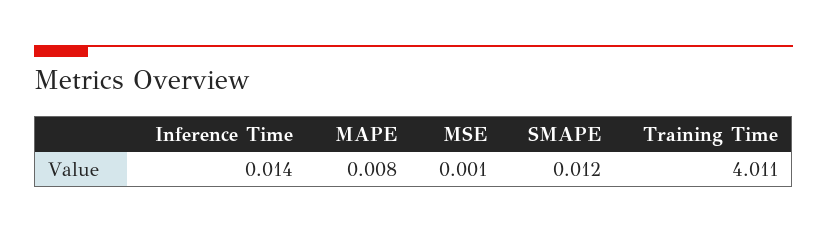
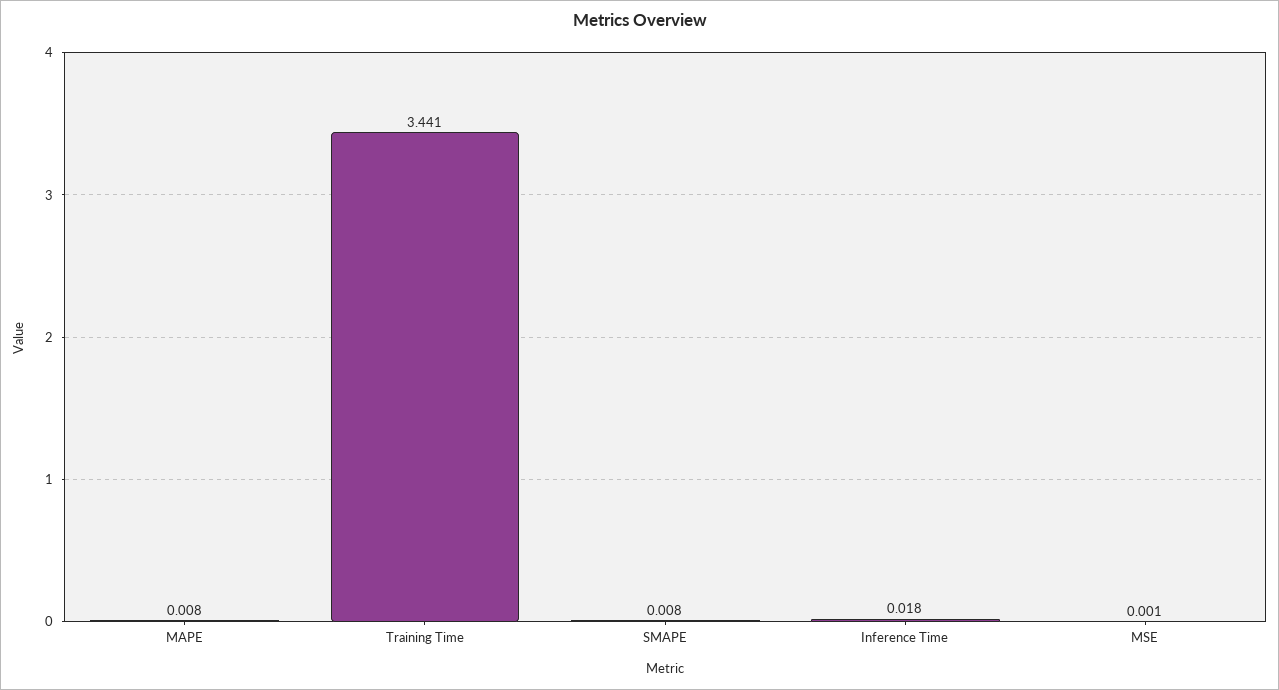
Inference Time: 0.014 -> 0.018
SMAPE: 0.012 -> 0.008
Training Time: 4.011 -> 3.441

